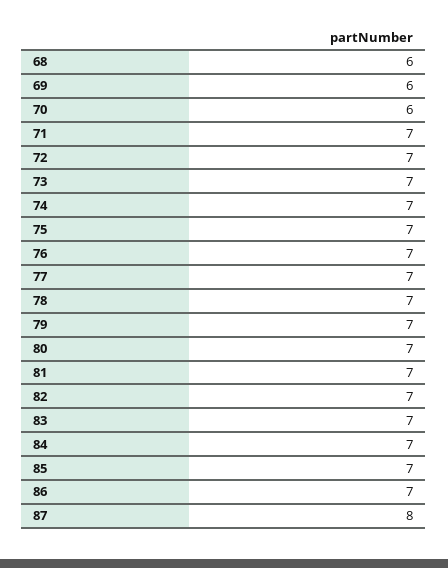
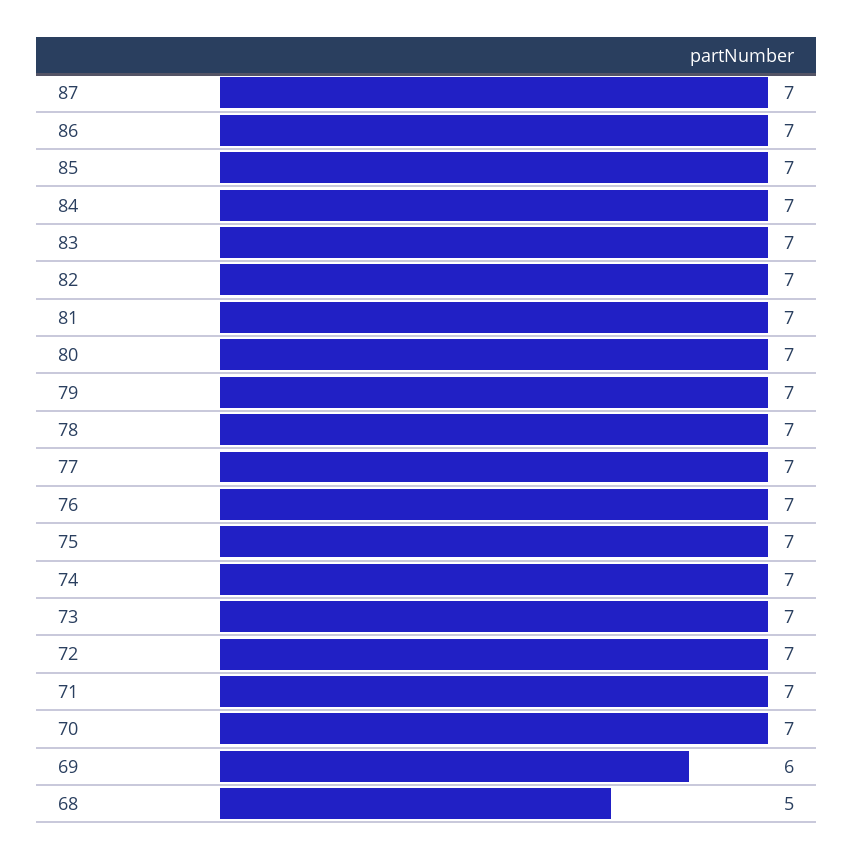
68: 6 -> 5
70: 6 -> 7
87: 8 -> 7

